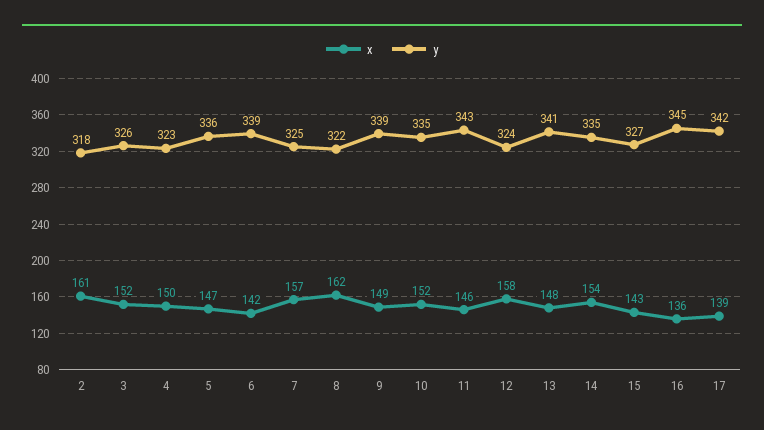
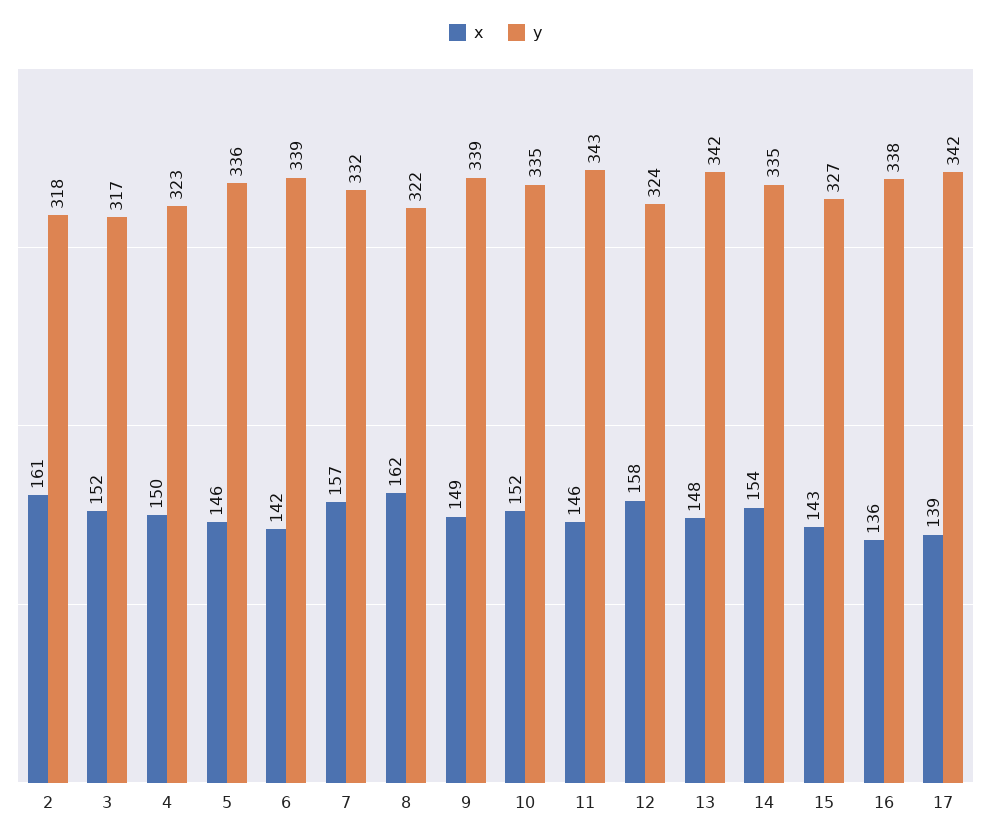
y, 3: 326 -> 317
x, 5: 147 -> 146
y, 7: 325 -> 332
y, 13: 341 -> 342
y, 16: 345 -> 338

